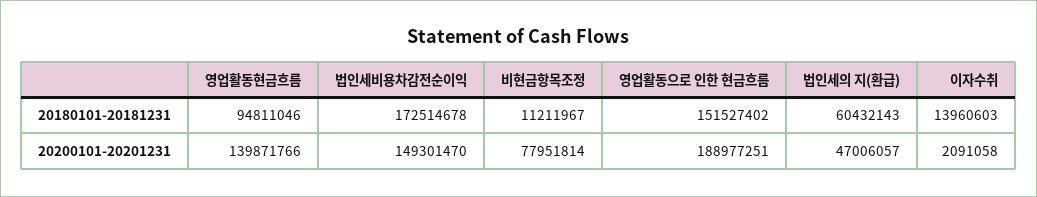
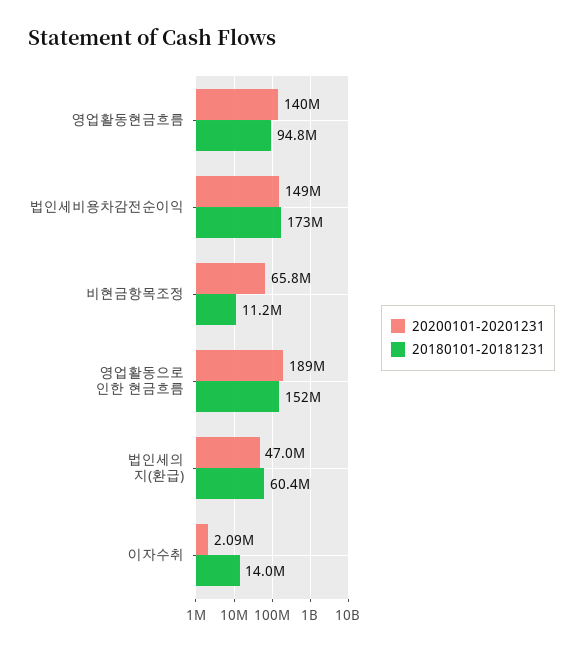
20200101-20201231, 비현금항목조정: 77951814 -> 65800000

